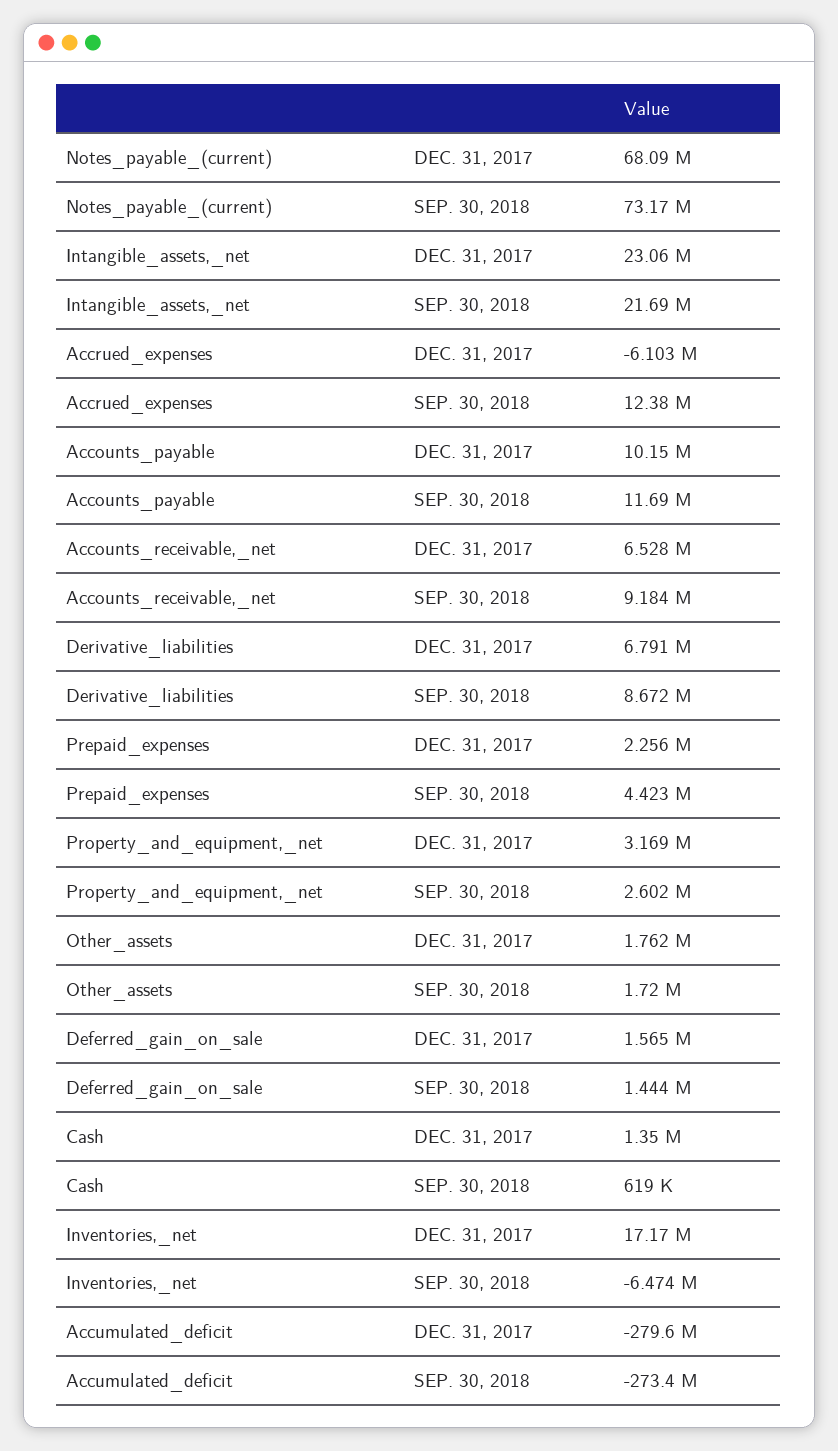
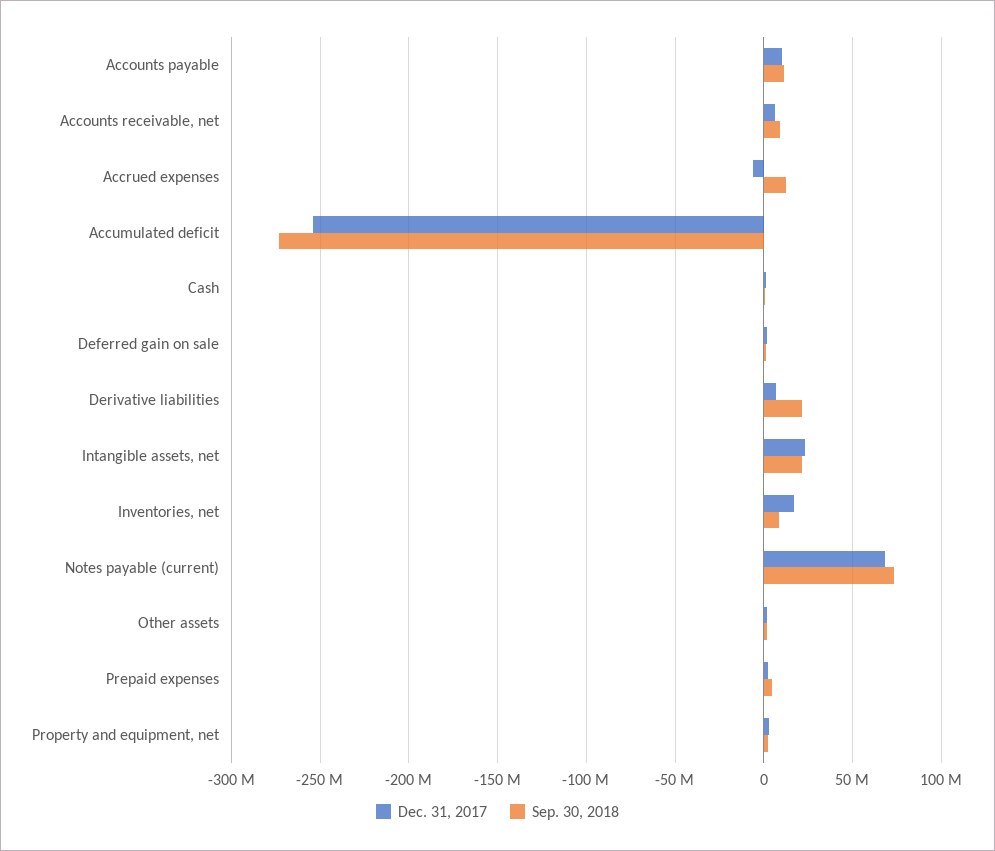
SEP. 30, 2018, Derivative_liabilities: 8672000 -> 20000000
SEP. 30, 2018, Inventories,_net: -6474000 -> 10000000
DEC. 31, 2017, Accumulated_deficit: -279600000 -> -255000000

